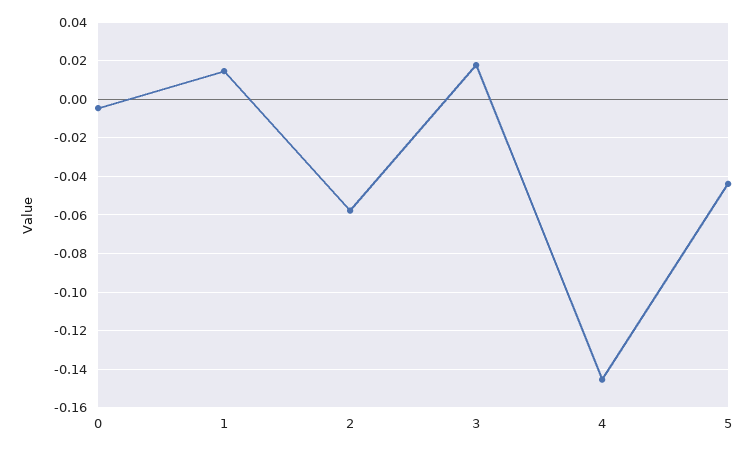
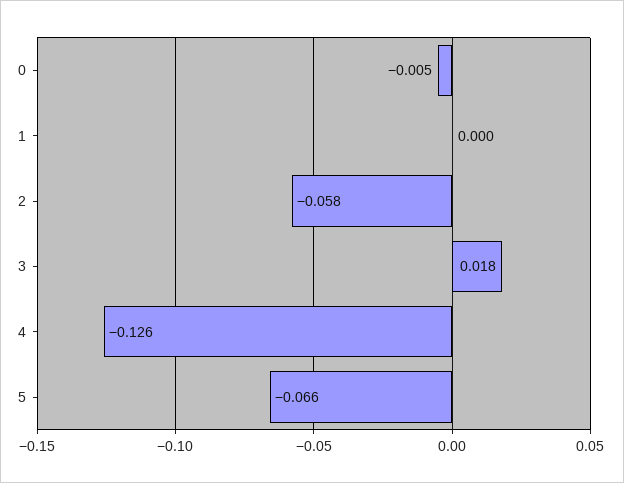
1: 0.015 -> 0
4: -0.145 -> -0.126
5: -0.045 -> -0.066

